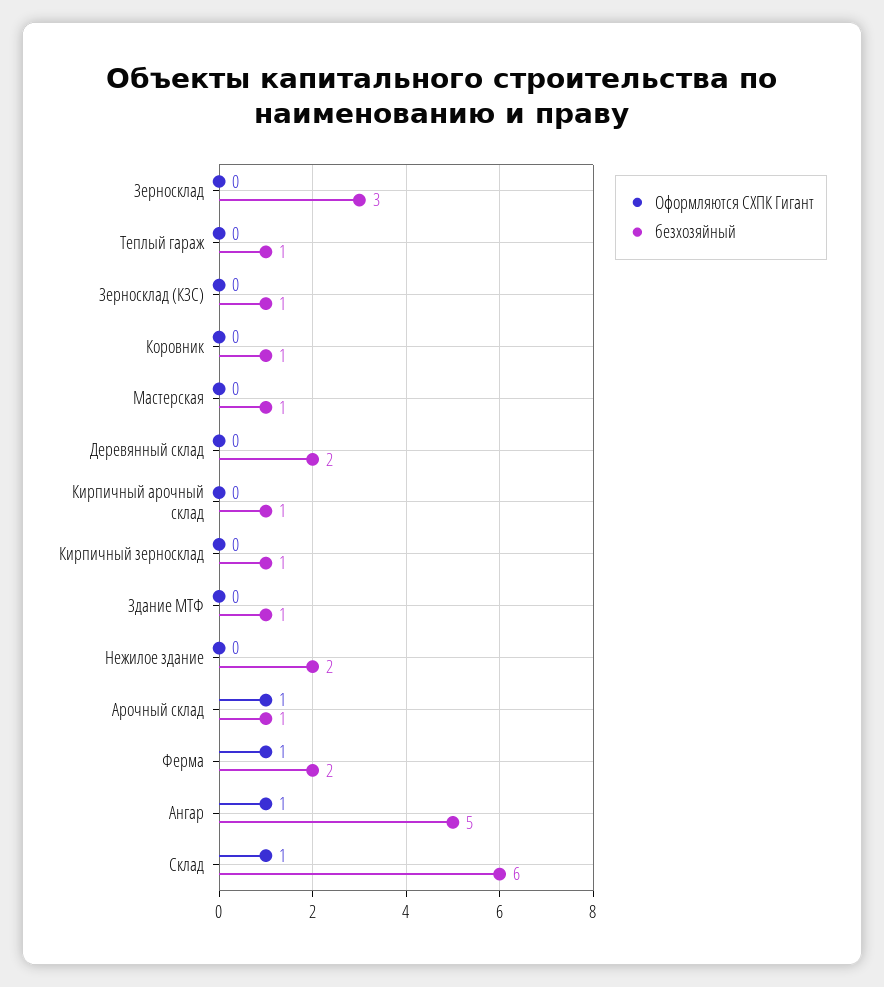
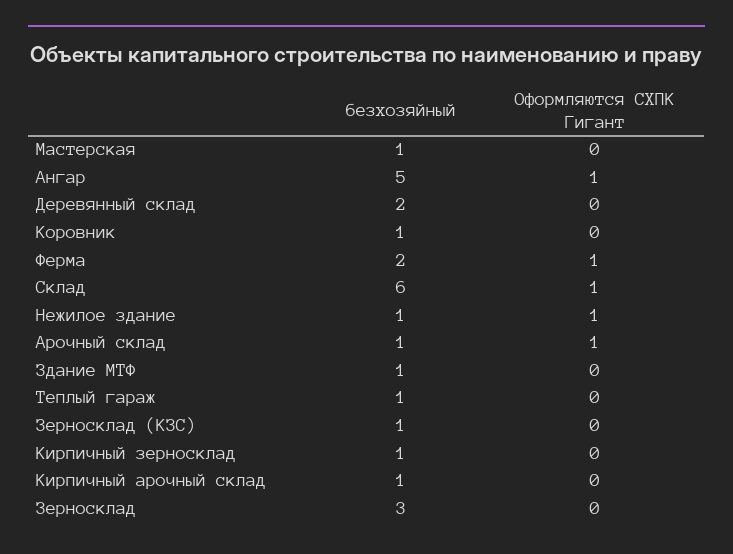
Оформляются СХПК Гигант, Нежилое здание: 0 -> 1
безхозяйный, Нежилое здание: 2 -> 1

